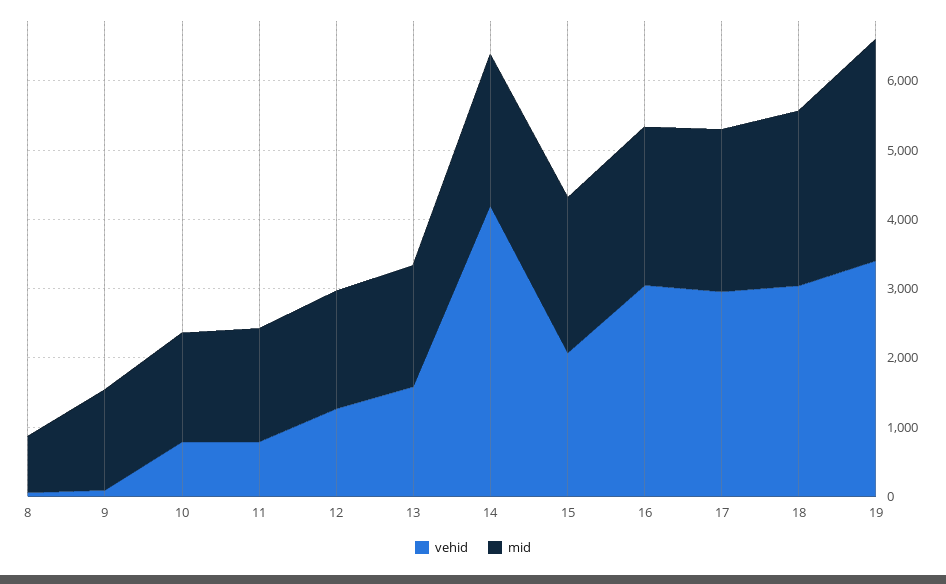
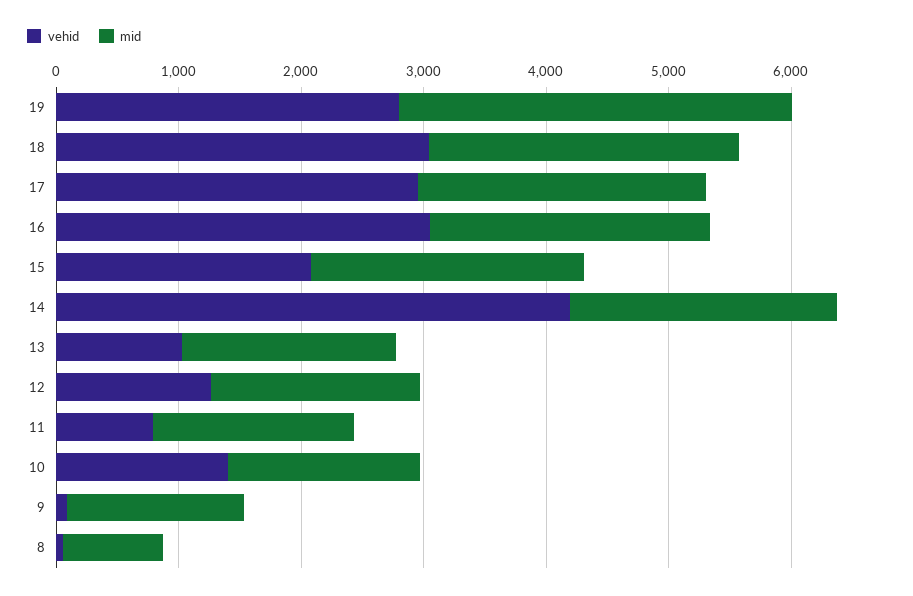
vehid, 10: 800 -> 1400
vehid, 13: 1600 -> 1000
vehid, 19: 3400 -> 2800

